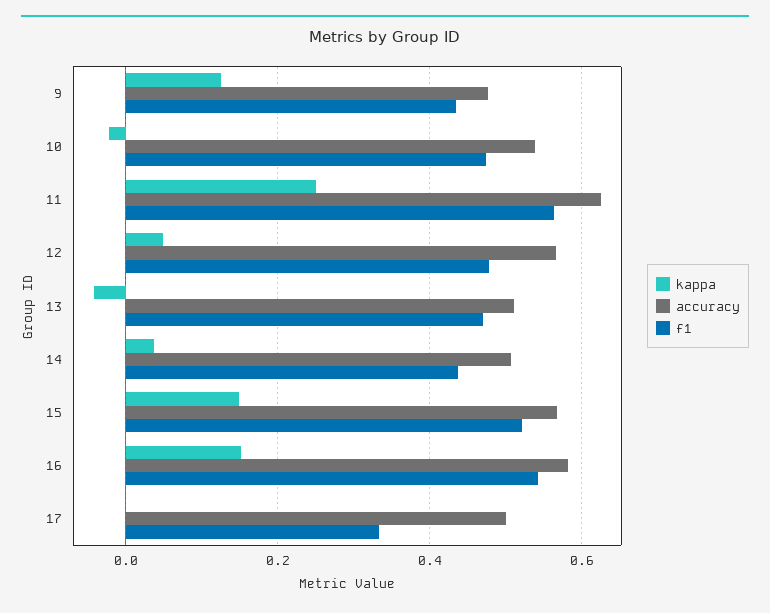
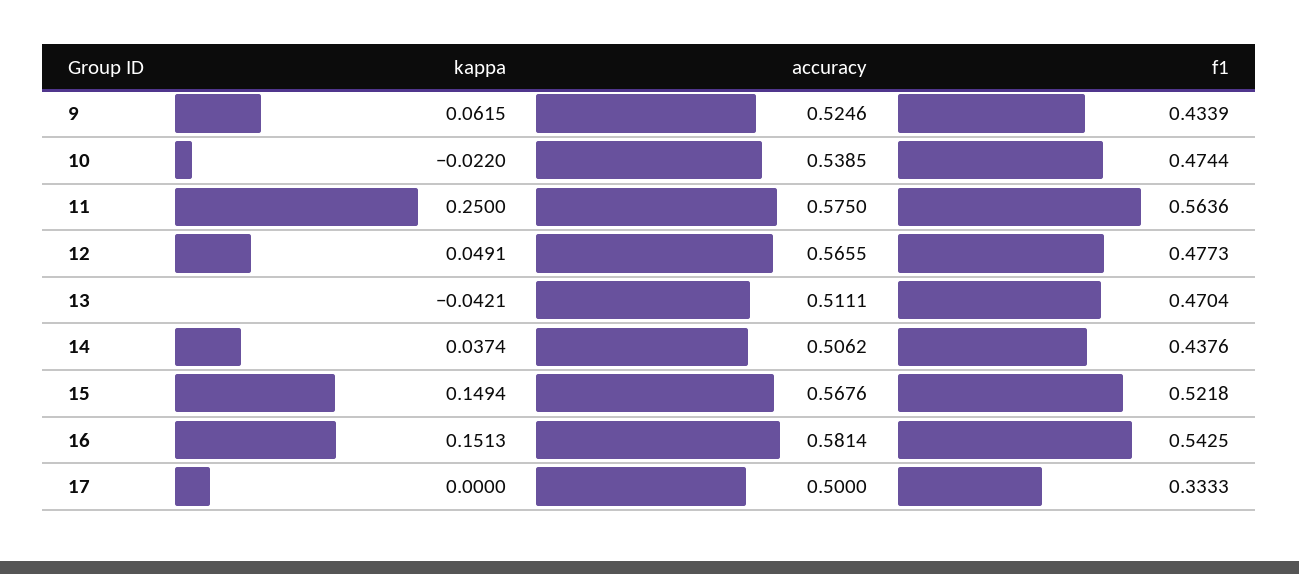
kappa, 9: 0.12 -> 0.0615
accuracy, 9: 0.48 -> 0.5246
accuracy, 11: 0.62 -> 0.575

